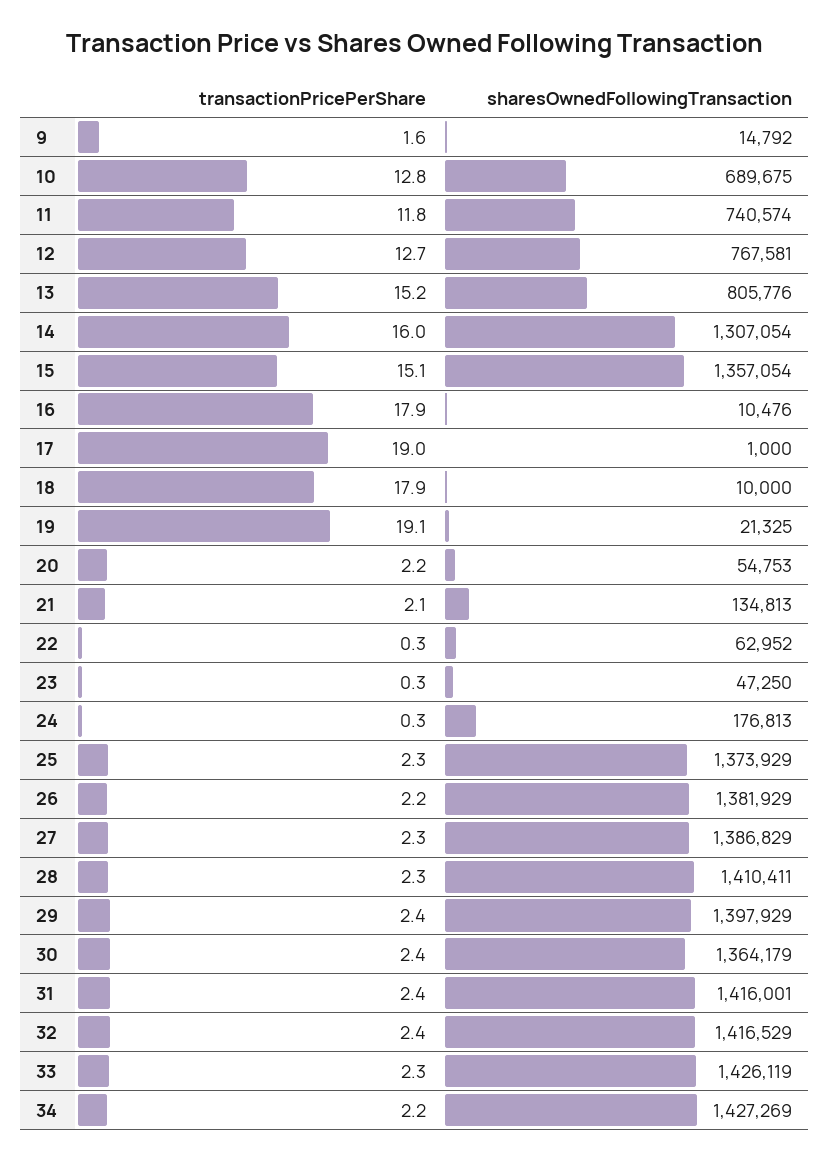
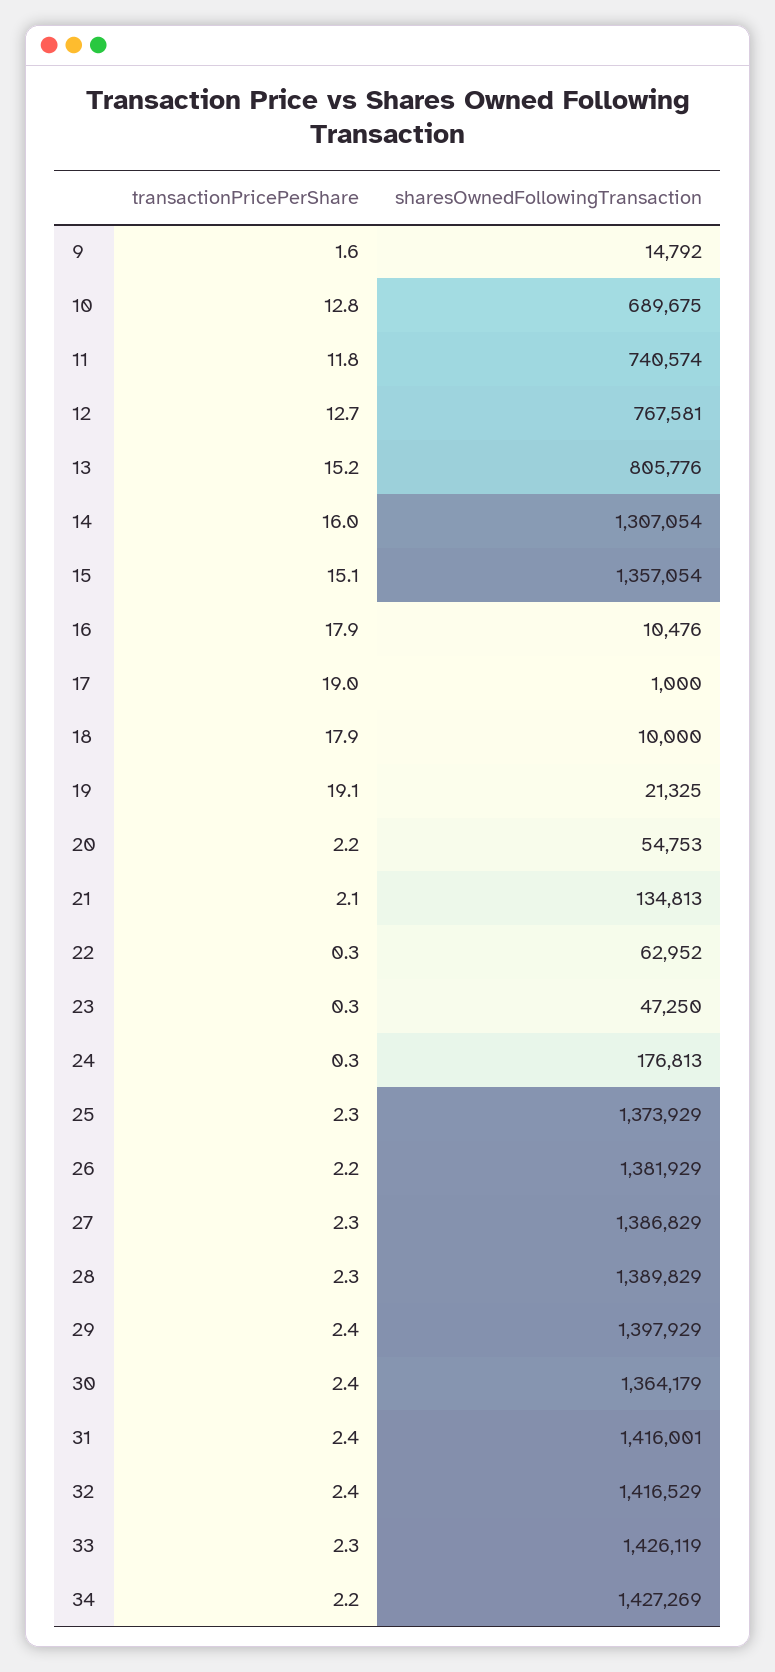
sharesOwnedFollowingTransaction, 28: 1410411 -> 1389829

